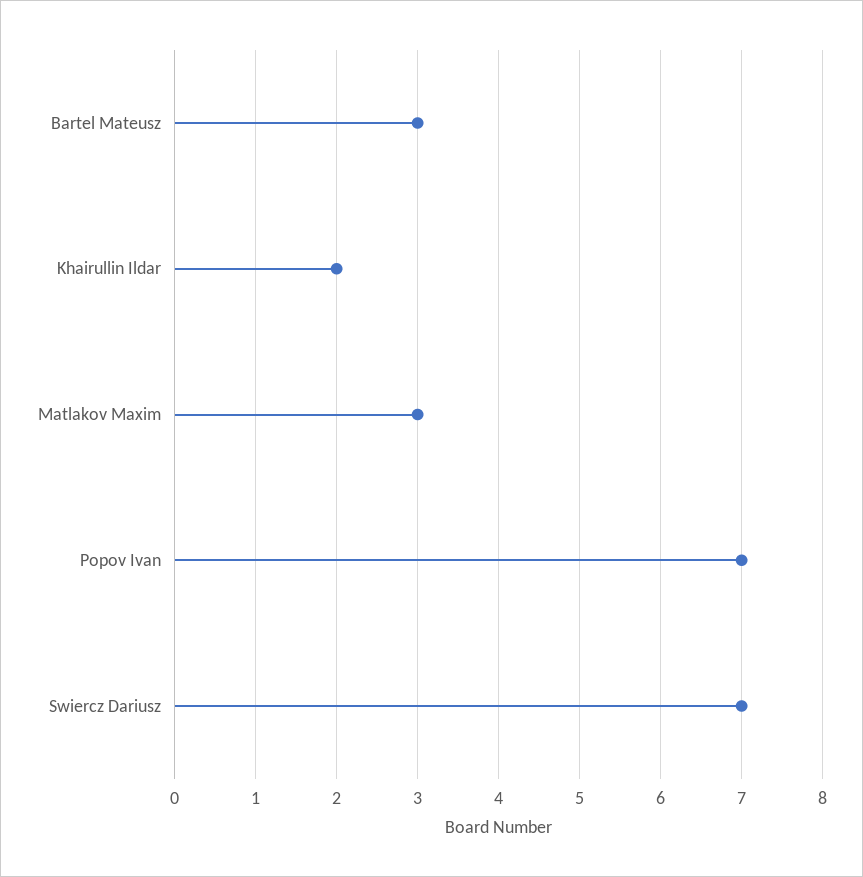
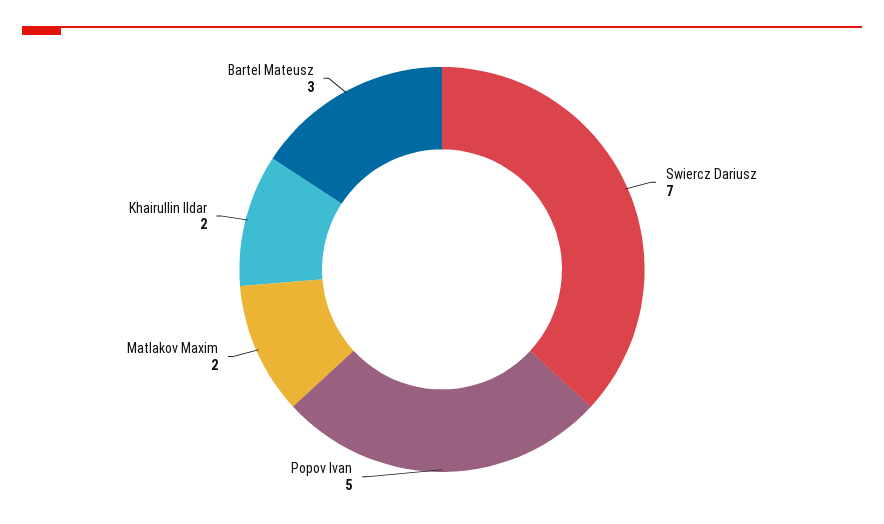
Matlakov Maxim: 3 -> 2
Popov Ivan: 7 -> 5

